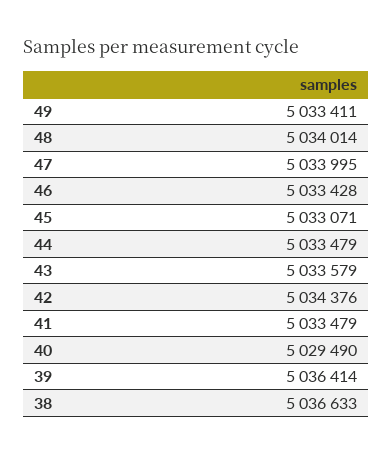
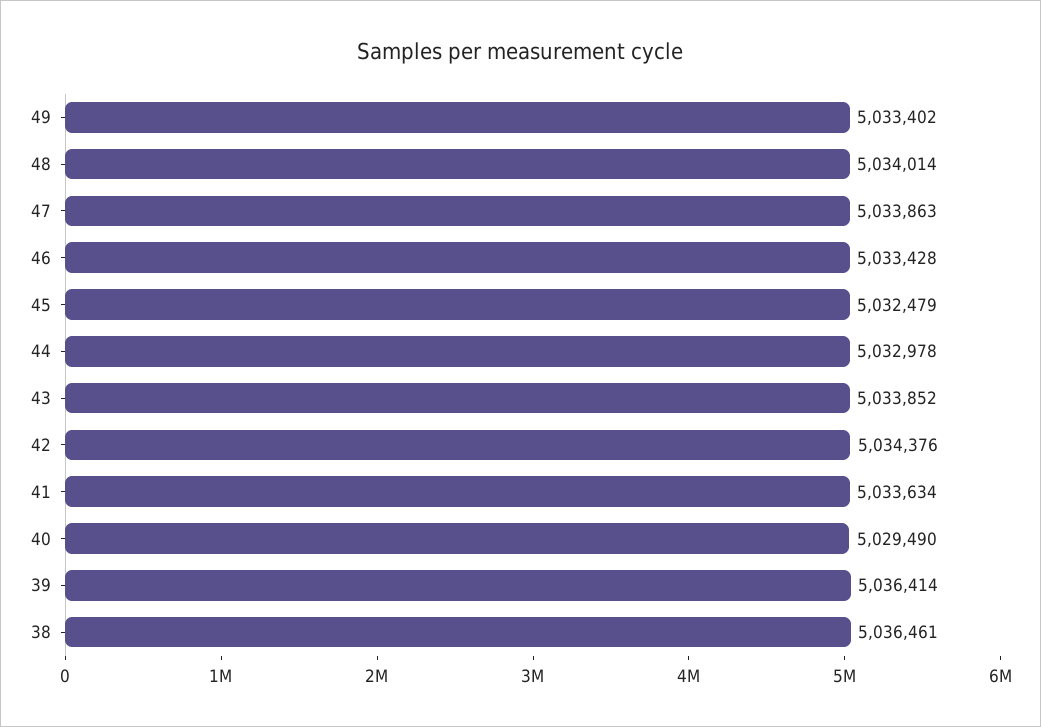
49: 5033411 -> 5033402
47: 5033995 -> 5033863
45: 5033071 -> 5032479
44: 5033479 -> 5032978
43: 5033579 -> 5033852
41: 5033479 -> 5033634
38: 5036633 -> 5036461

